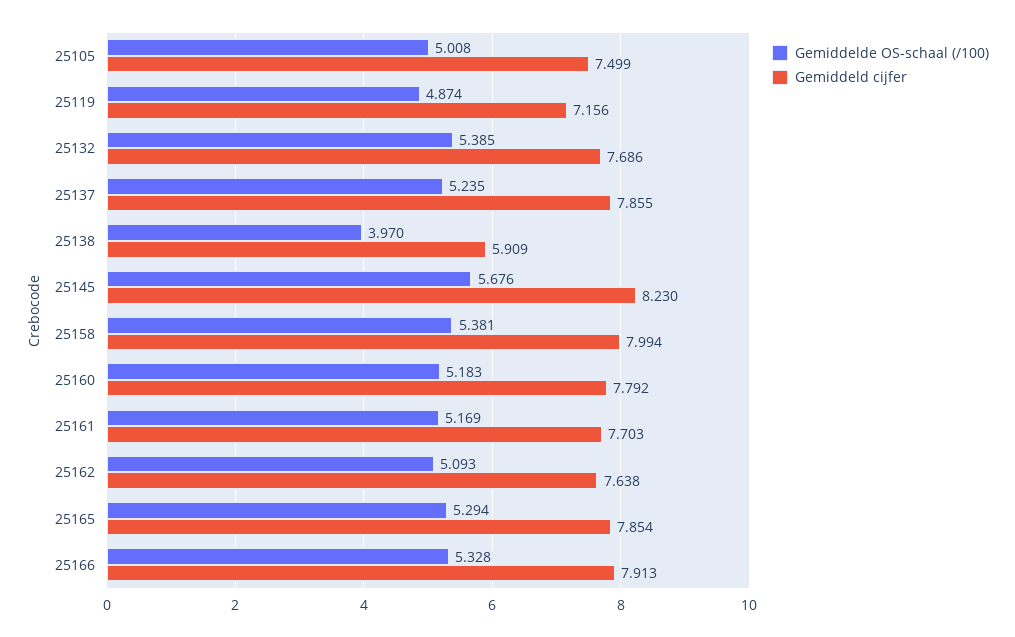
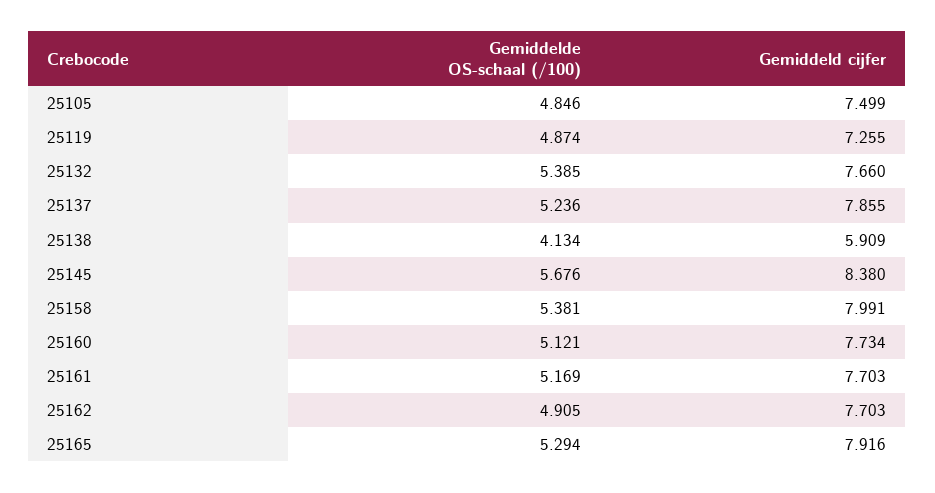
Gemiddelde OS-schaal (/100), 25105: 5.008 -> 4.846
Gemiddeld cijfer, 25119: 7.156 -> 7.255
Gemiddeld cijfer, 25132: 7.686 -> 7.66
Gemiddelde OS-schaal (/100), 25137: 5.235 -> 5.236
Gemiddelde OS-schaal (/100), 25138: 3.97 -> 4.134
Gemiddeld cijfer, 25145: 8.23 -> 8.38
Gemiddeld cijfer, 25158: 7.994 -> 7.991
Gemiddelde OS-schaal (/100), 25160: 5.183 -> 5.121
Gemiddeld cijfer, 25160: 7.792 -> 7.734
Gemiddelde OS-schaal (/100), 25162: 5.093 -> 4.905
Gemiddeld cijfer, 25162: 7.638 -> 7.703
Gemiddeld cijfer, 25165: 7.854 -> 7.916
Gemiddelde OS-schaal (/100), 25166: 5.328 -> none
Gemiddeld cijfer, 25166: 7.913 -> none

